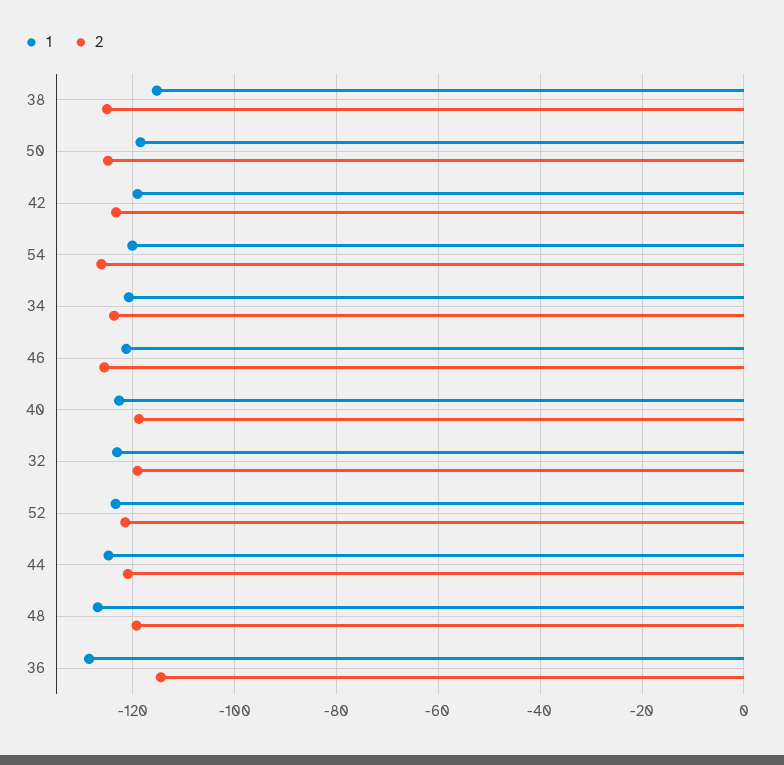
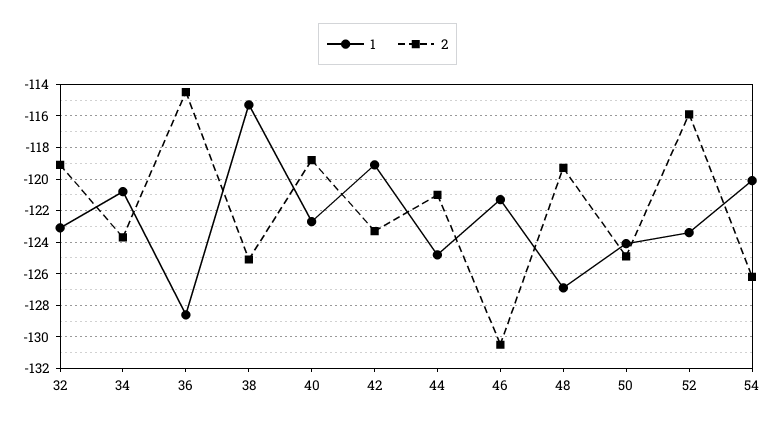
1, 50: -118 -> -124
2, 46: -126 -> -130.5
2, 52: -122 -> -116

